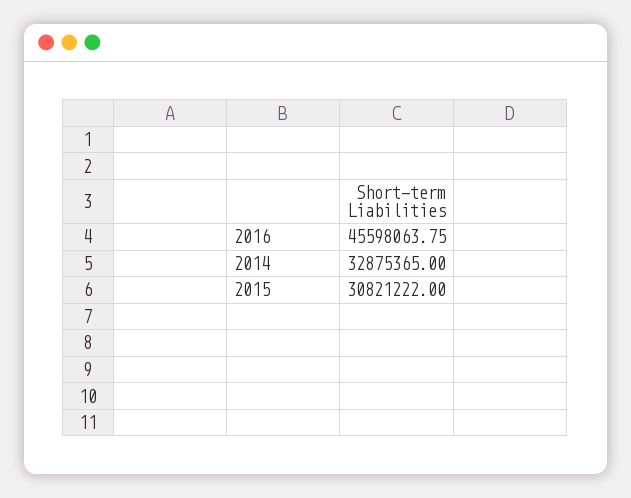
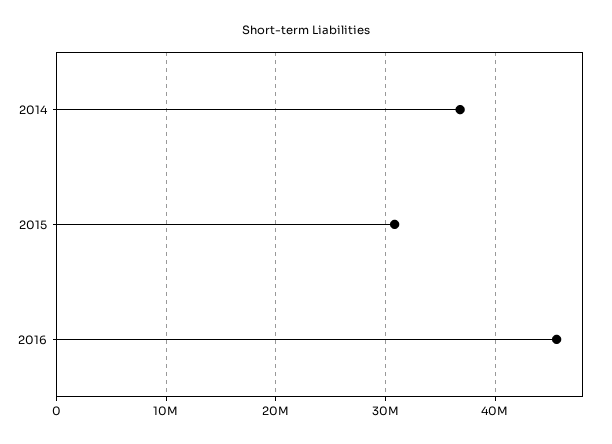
2014: 32875365 -> 37000000

